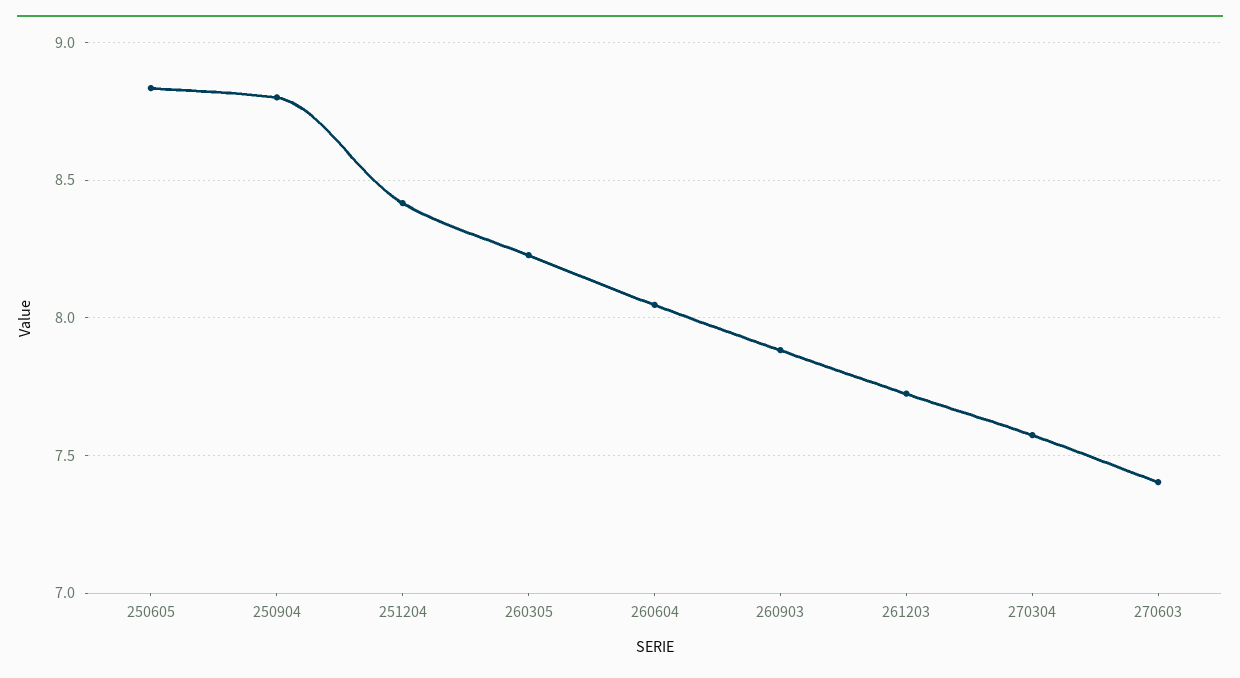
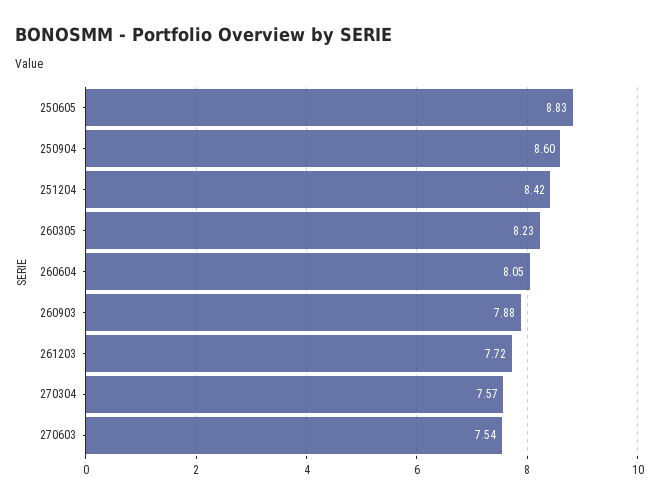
250904: 8.8 -> 8.6
270603: 7.4 -> 7.54

